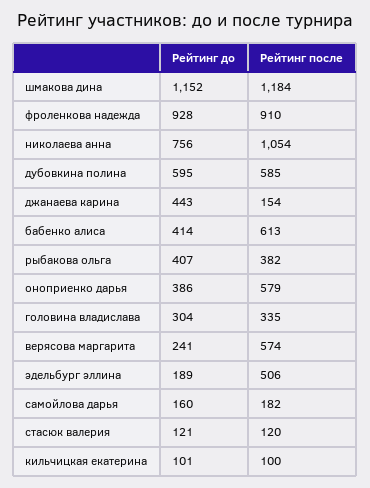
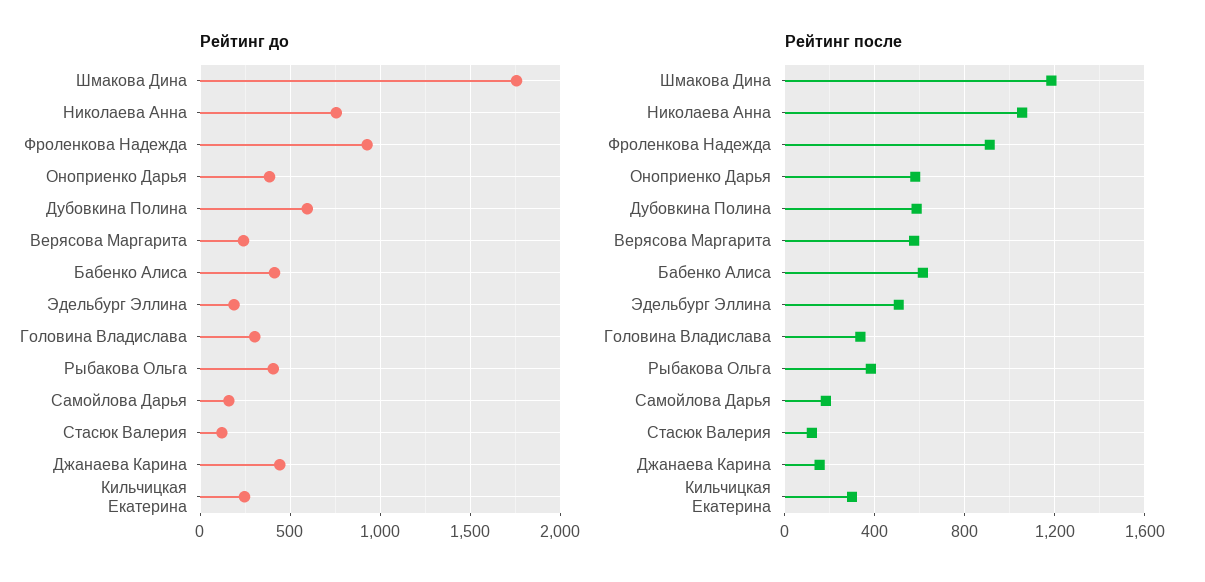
Рейтинг до, шмакова дина: 1152 -> 1750
Рейтинг до, кильчицкая екатерина: 101 -> 250
Рейтинг после, кильчицкая екатерина: 100 -> 300

